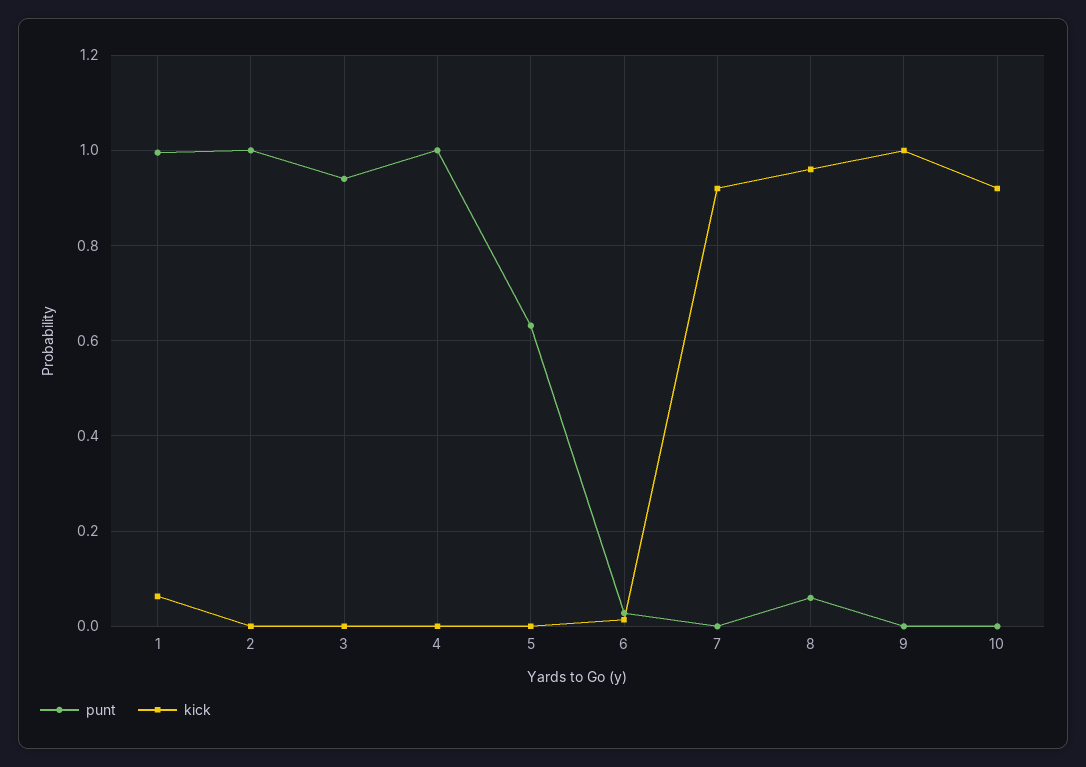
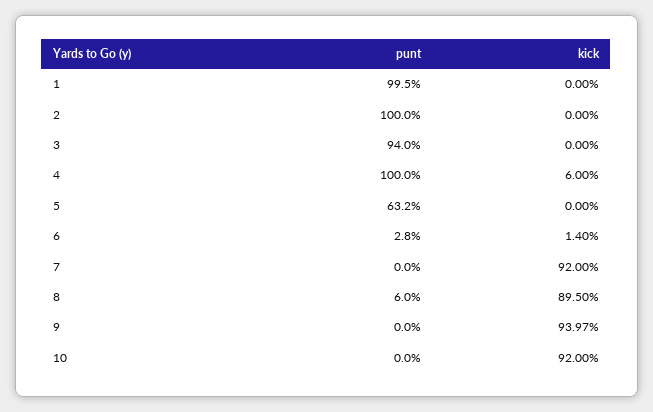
kick, 1: 0.06 -> 0
kick, 4: 0 -> 0.06
kick, 8: 0.96 -> 0.895
kick, 9: 1 -> 0.9397

